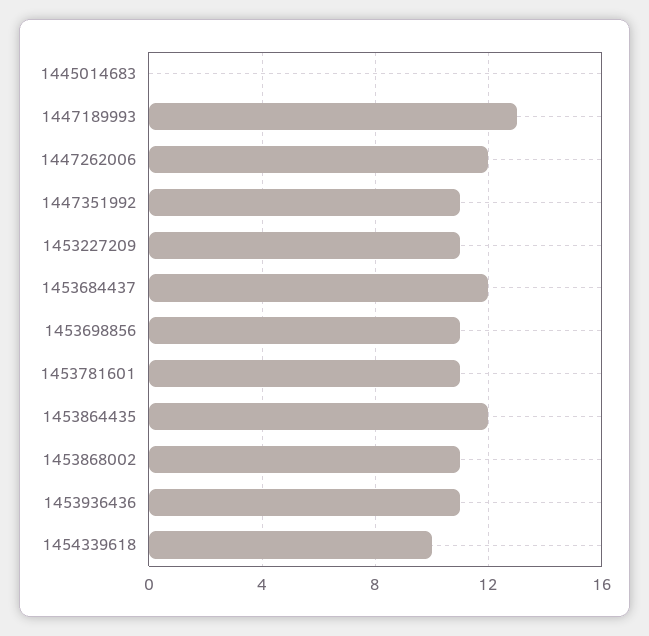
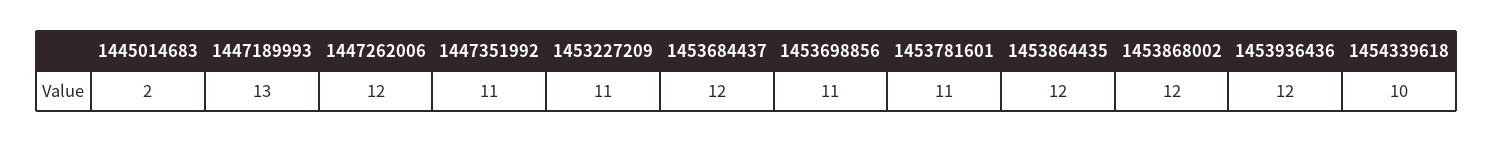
1445014683: 0 -> 2
1453868002: 11 -> 12
1453936436: 11 -> 12

